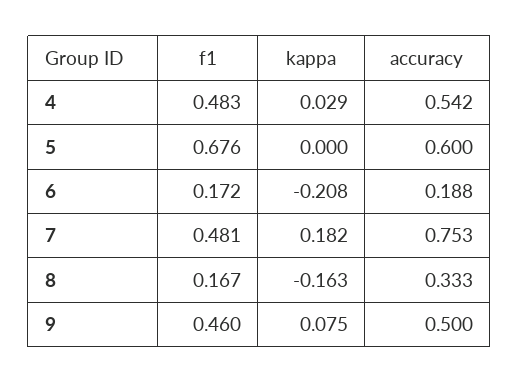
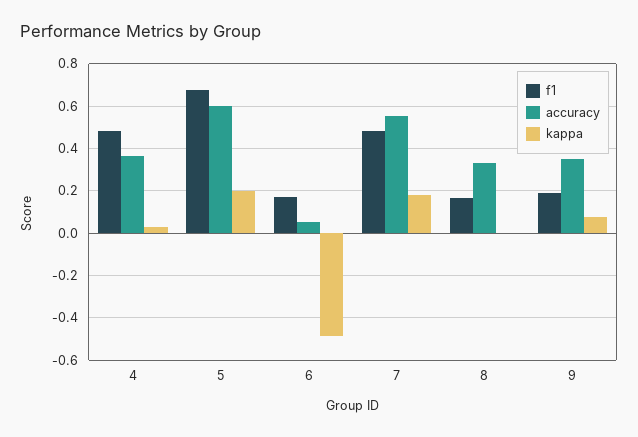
accuracy, 4: 0.542 -> 0.35
kappa, 5: 0 -> 0.2
kappa, 6: -0.208 -> -0.5
accuracy, 6: 0.188 -> 0.05
accuracy, 7: 0.753 -> 0.55
kappa, 8: -0.163 -> 0
f1, 9: 0.46 -> 0.2
accuracy, 9: 0.5 -> 0.35

